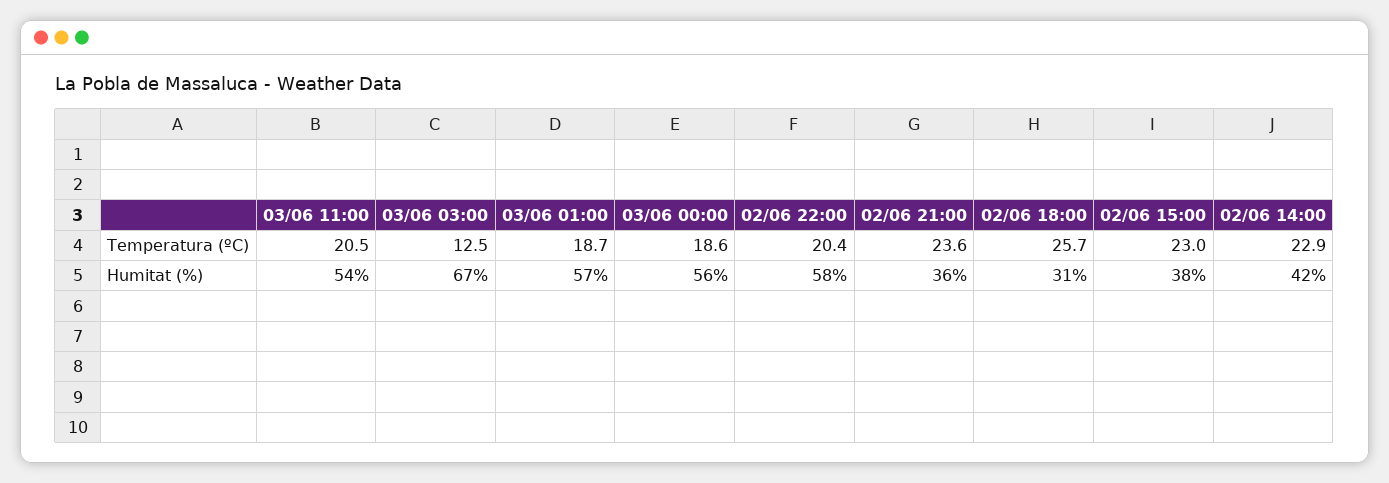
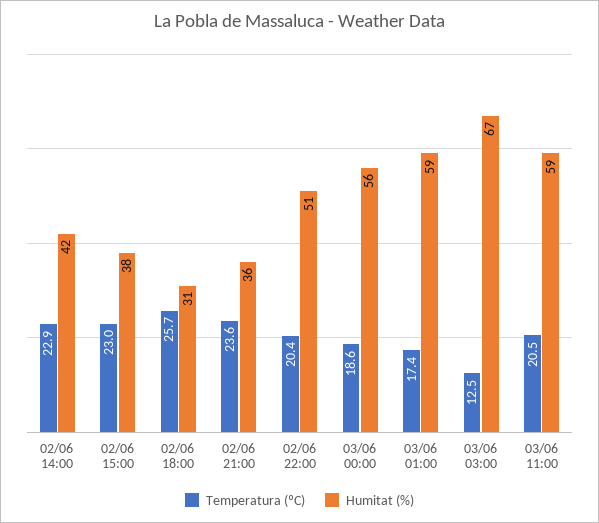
Temperatura (ºC), 03/06 01:00: 18.7 -> 17.4
Humitat (%), 03/06 11:00: 54 -> 59
Humitat (%), 03/06 01:00: 57 -> 59
Humitat (%), 02/06 22:00: 58 -> 51

